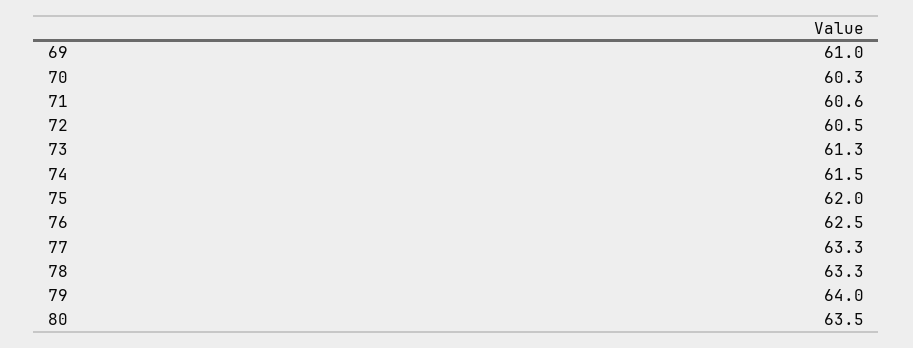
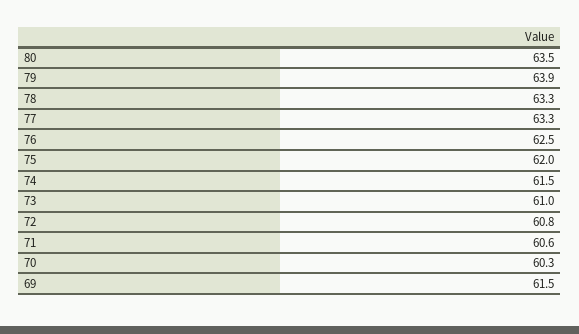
69: 61 -> 61.5
72: 60.5 -> 60.8
73: 61.3 -> 61
79: 64 -> 63.9

